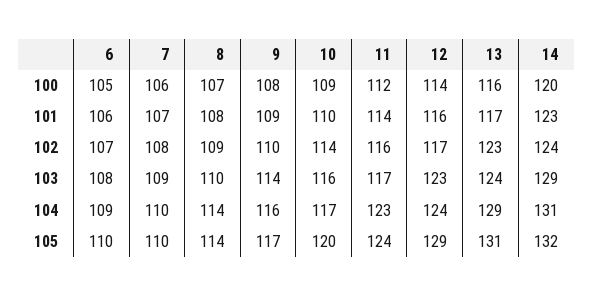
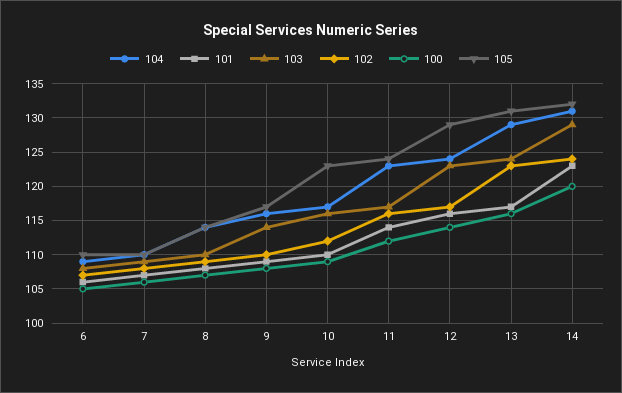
102, 10: 114 -> 112
105, 10: 120 -> 123

